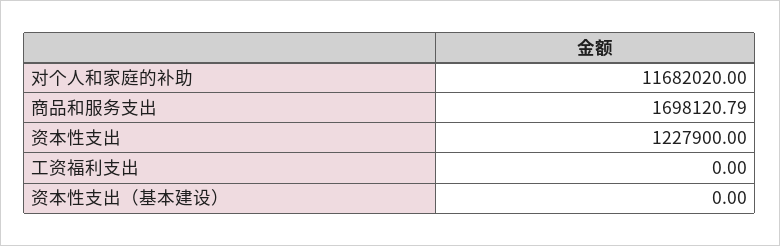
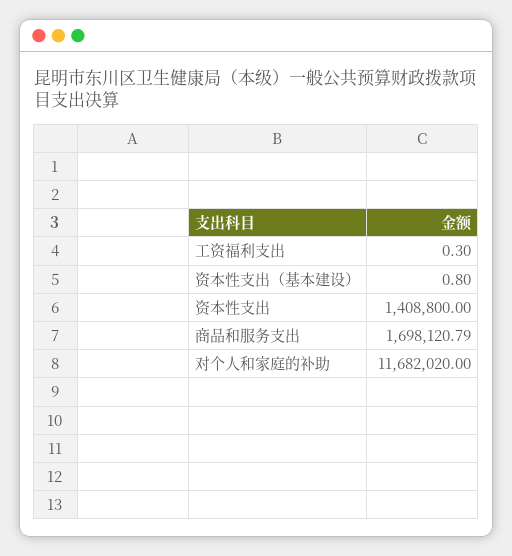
资本性支出: 1227900 -> 1408800
工资福利支出: 0 -> 0.3
资本性支出（基本建设）: 0 -> 0.8

